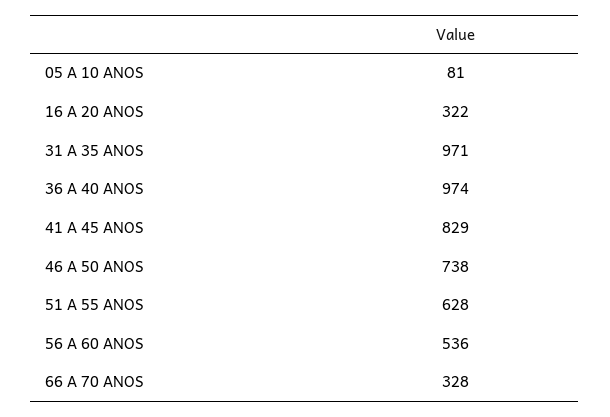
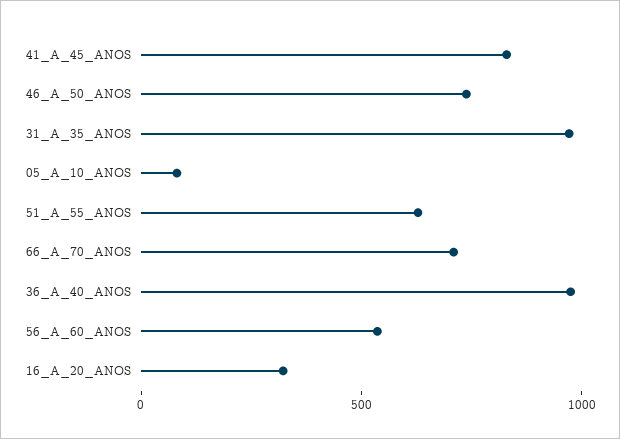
66 A 70 ANOS: 328 -> 700

